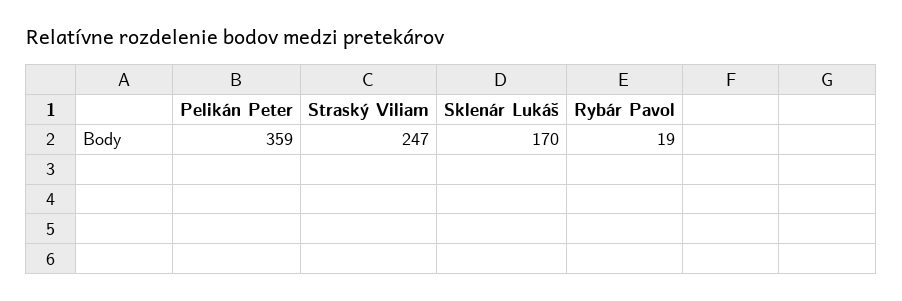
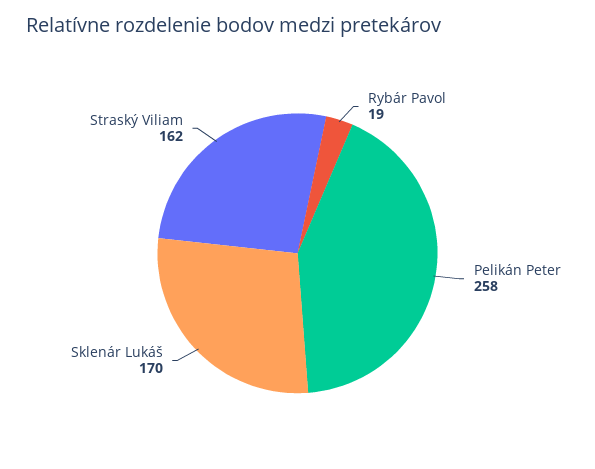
Pelikán Peter: 359 -> 258
Straský Viliam: 247 -> 162

